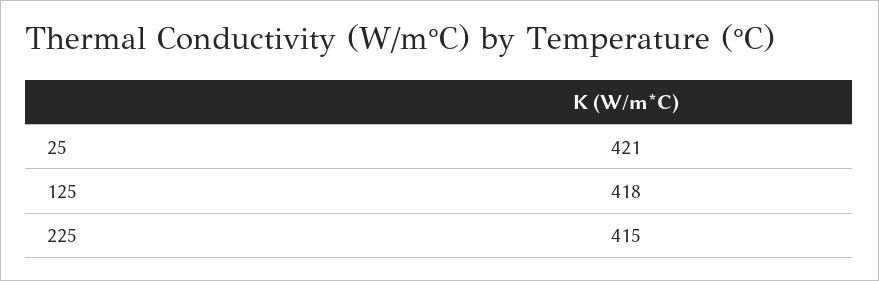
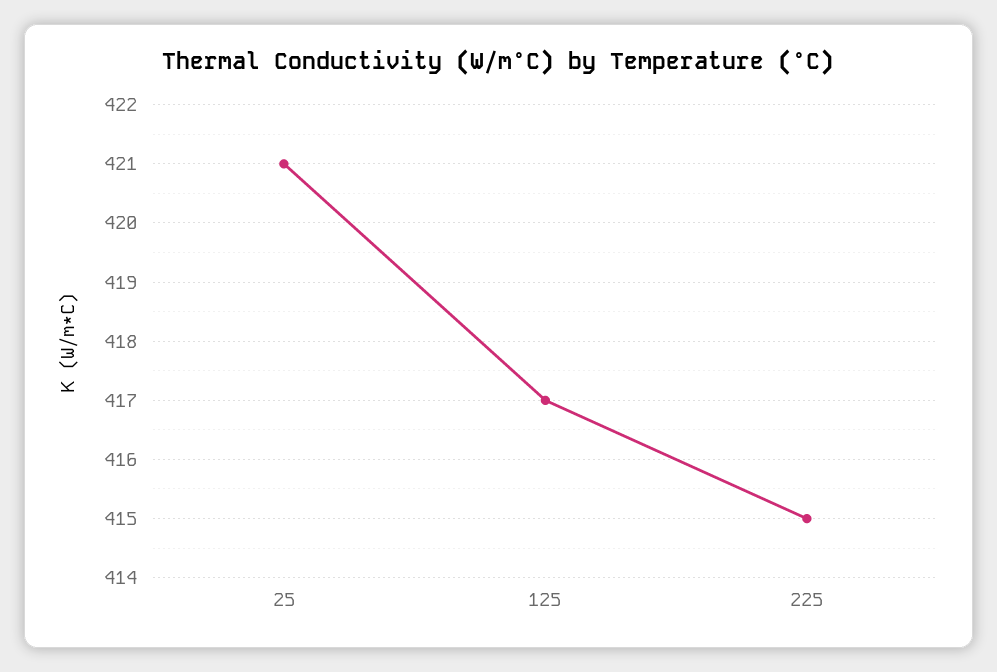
125: 418 -> 417

